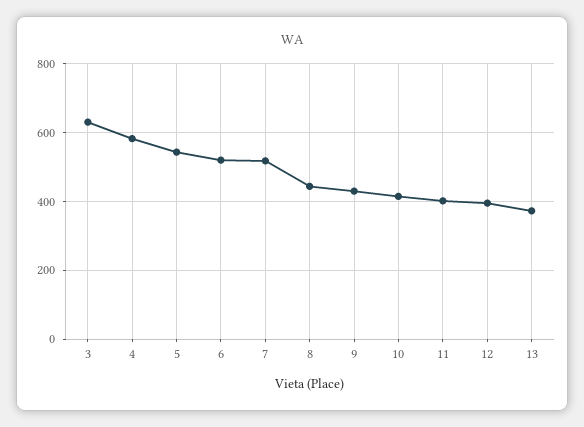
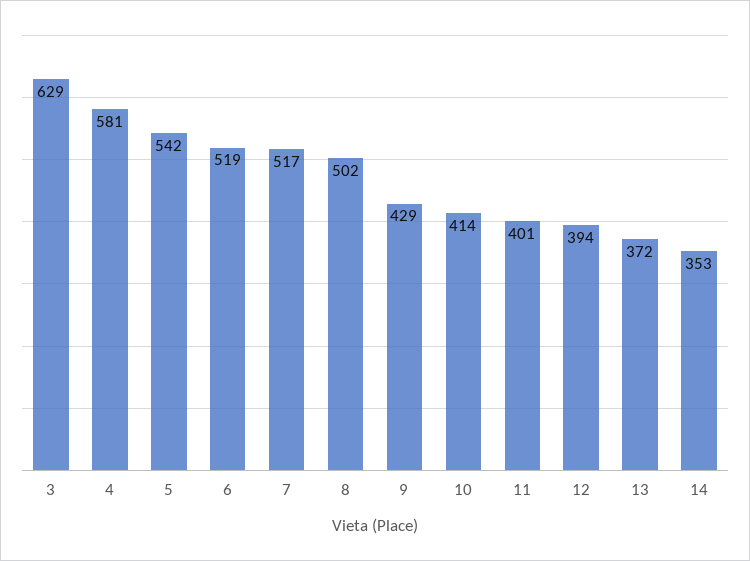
8: 440 -> 502
14: none -> 353

